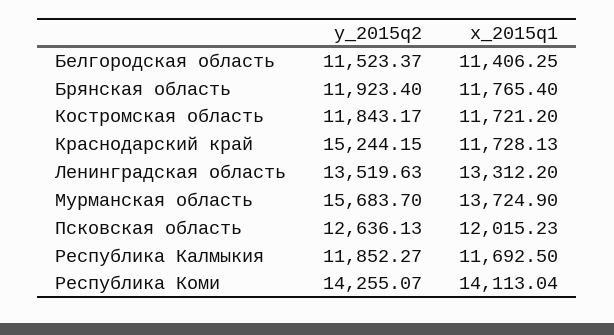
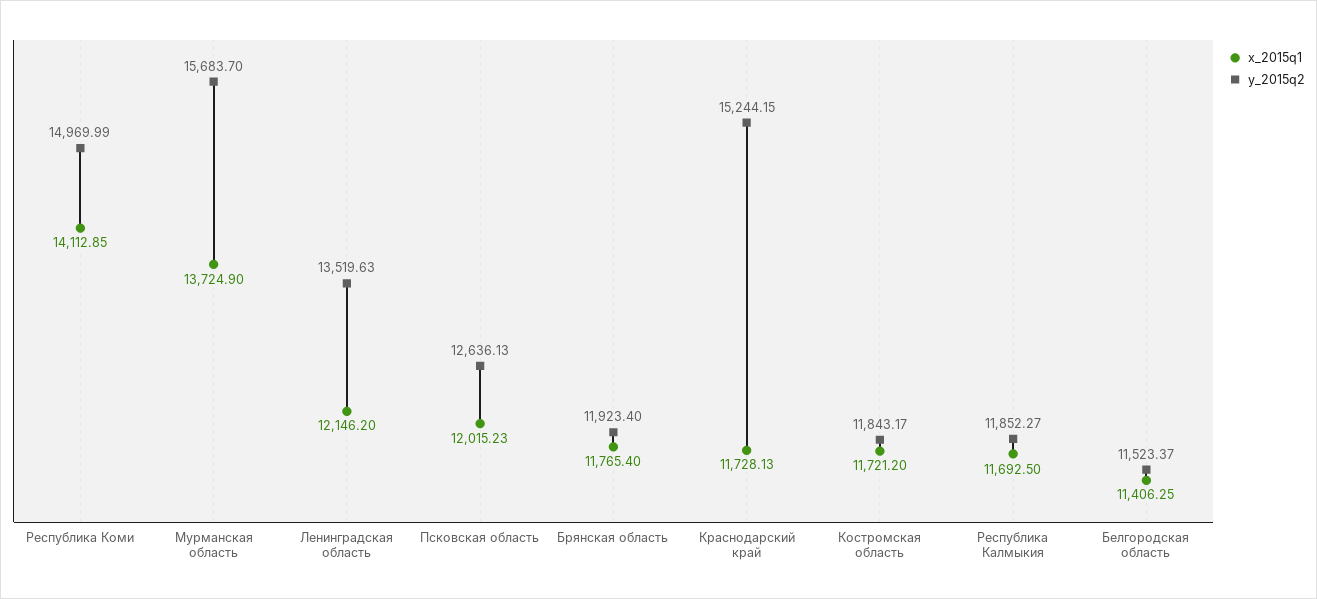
x_2015q1, Ленинградская область: 13312.2 -> 12146.2
y_2015q2, Республика Коми: 14255.07 -> 14969.99
x_2015q1, Республика Коми: 14113.04 -> 14112.85

